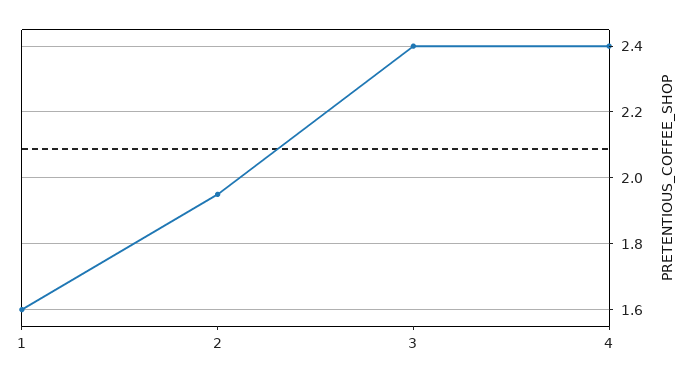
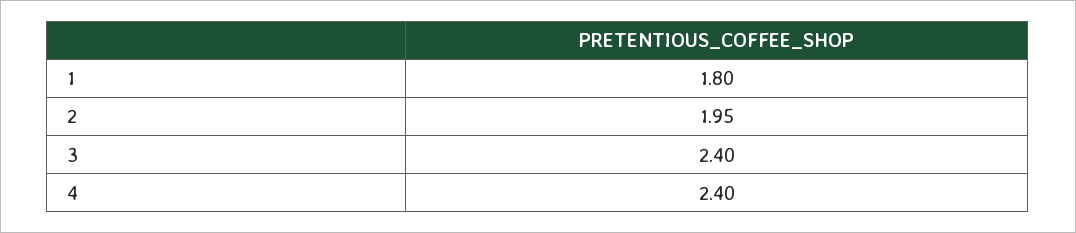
1: 1.6 -> 1.8

